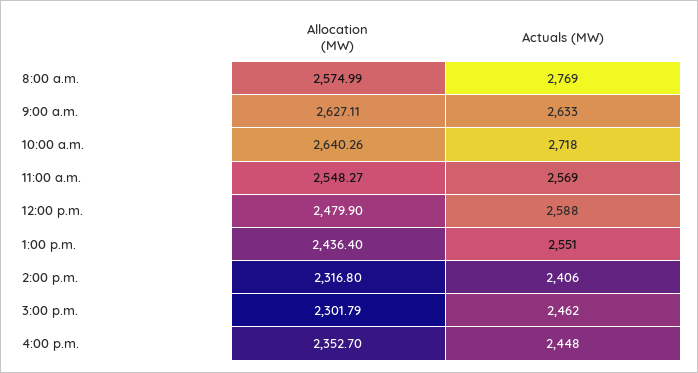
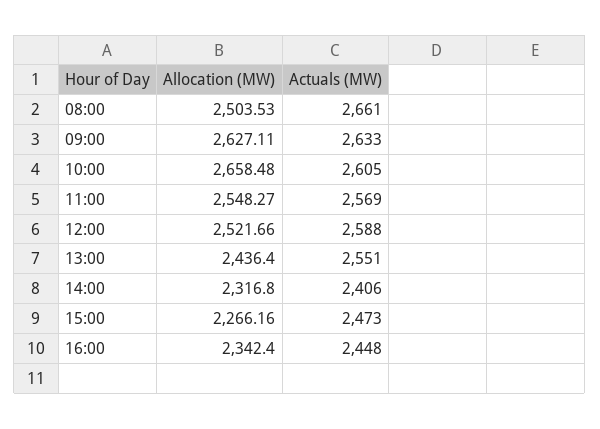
Allocation (MW), 8:00 a.m.: 2574.99 -> 2503.53
Actuals (MW), 8:00 a.m.: 2769 -> 2661
Allocation (MW), 10:00 a.m.: 2640.26 -> 2658.48
Actuals (MW), 10:00 a.m.: 2718 -> 2605
Allocation (MW), 12:00 p.m.: 2479.9 -> 2521.66
Allocation (MW), 3:00 p.m.: 2301.79 -> 2266.16
Actuals (MW), 3:00 p.m.: 2462 -> 2473
Allocation (MW), 4:00 p.m.: 2352.7 -> 2342.4

